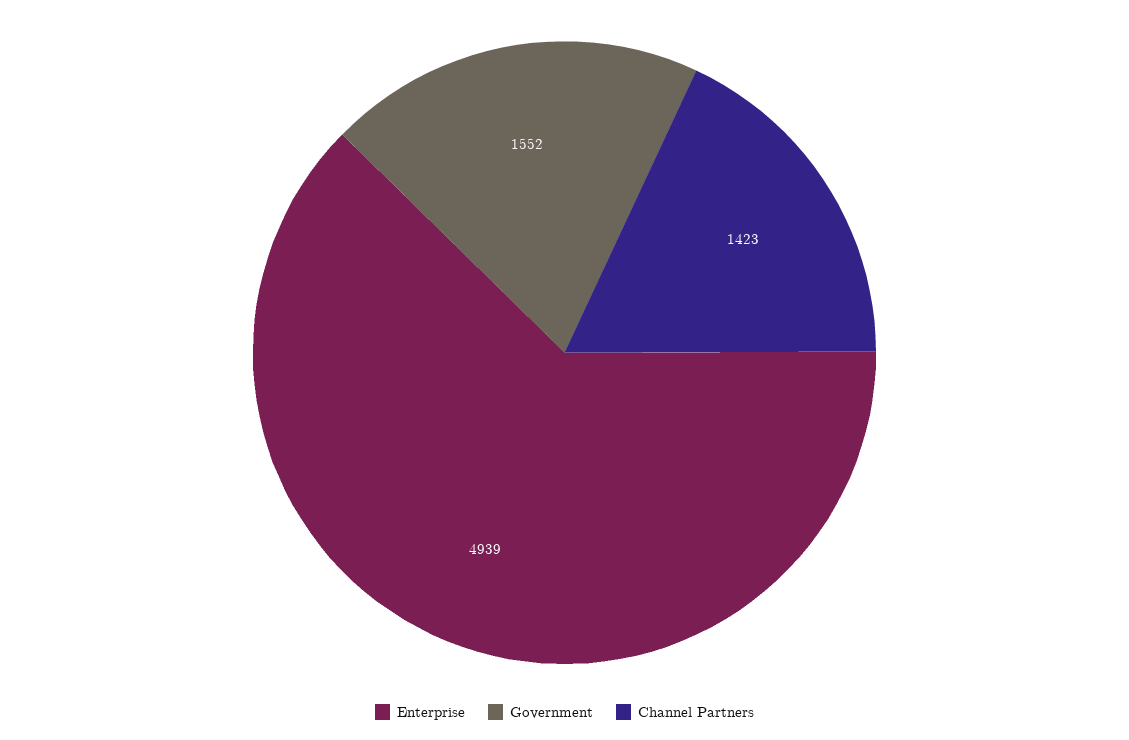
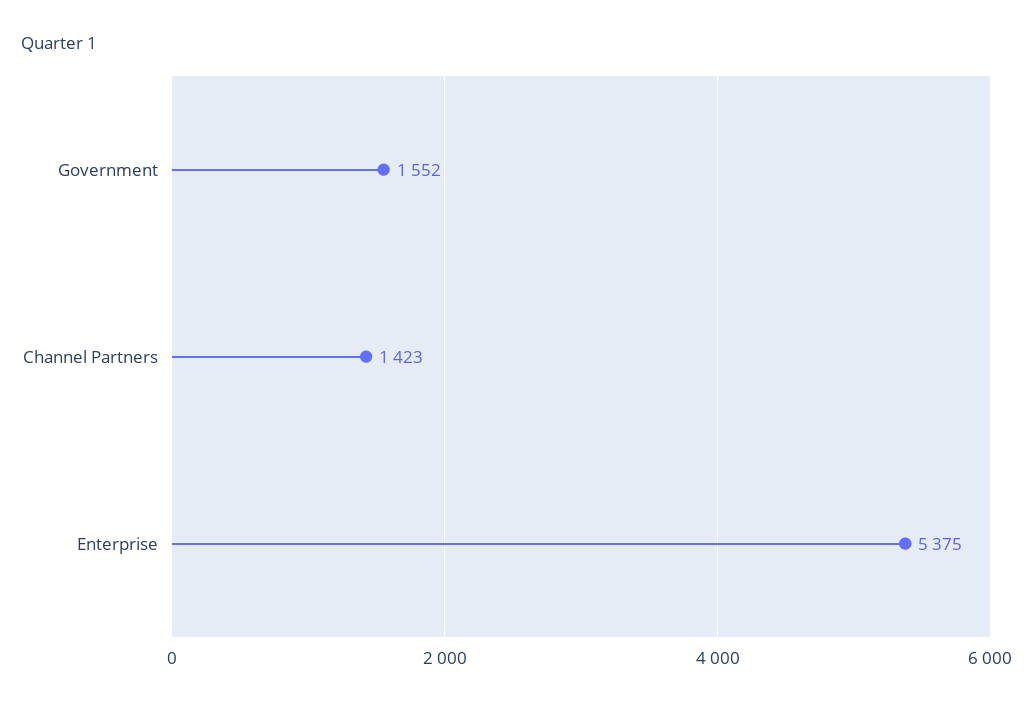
Enterprise: 4939 -> 5375

